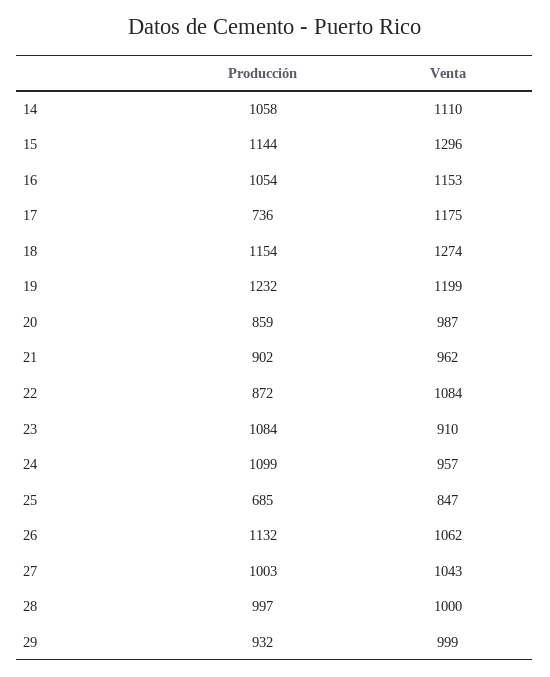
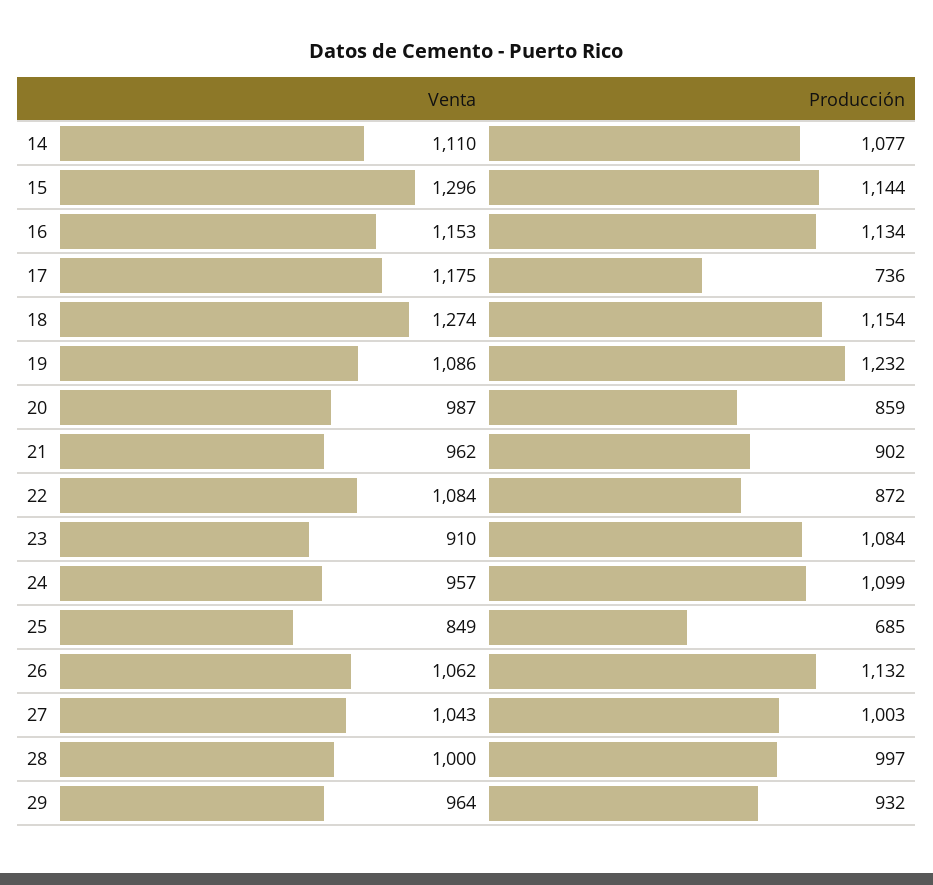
Producción, 14: 1058 -> 1077
Producción, 16: 1054 -> 1134
Venta, 19: 1199 -> 1086
Venta, 25: 847 -> 849
Venta, 29: 999 -> 964

